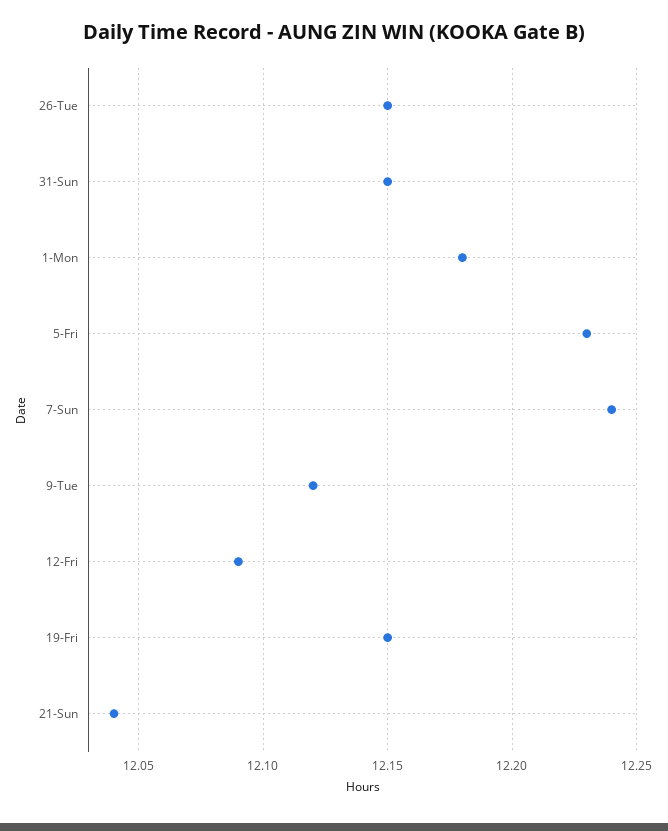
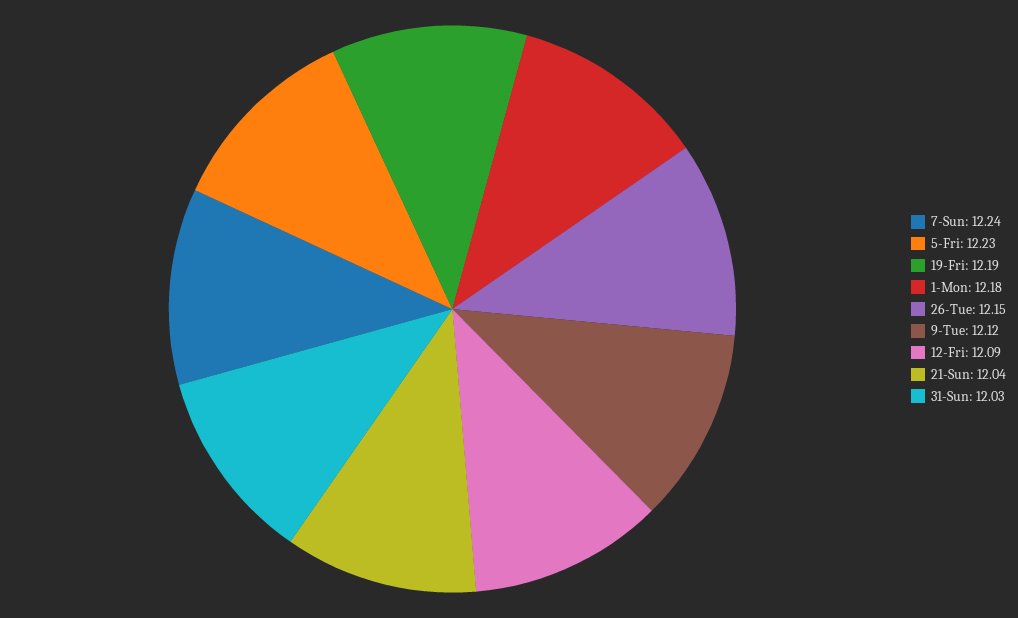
31-Sun: 12.15 -> 12.03
19-Fri: 12.15 -> 12.19

